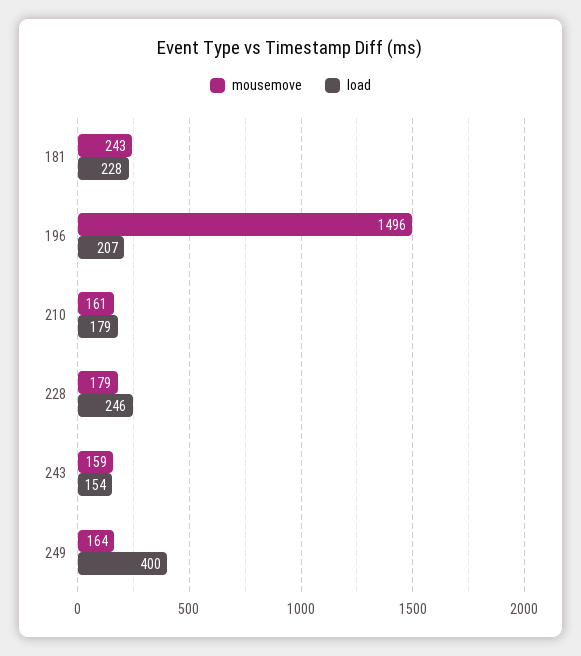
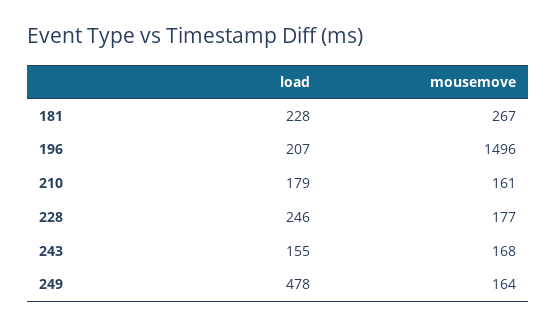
mousemove, 181: 243 -> 267
mousemove, 228: 179 -> 177
mousemove, 243: 159 -> 168
load, 243: 154 -> 155
load, 249: 400 -> 478

